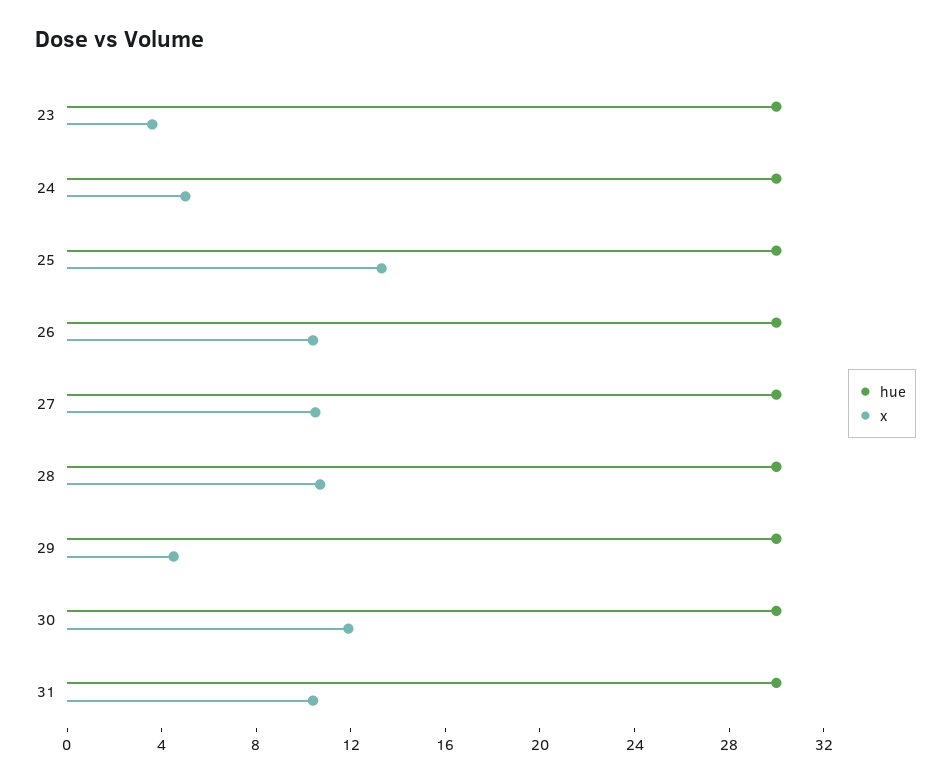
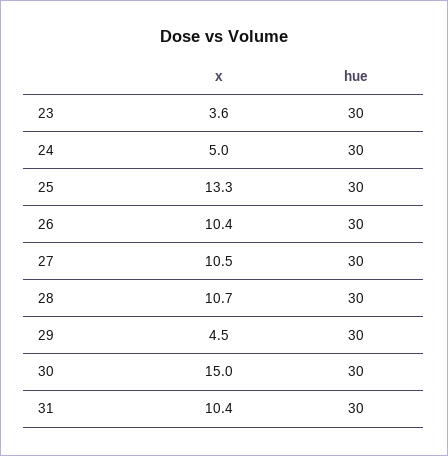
x, 30: 12 -> 15

